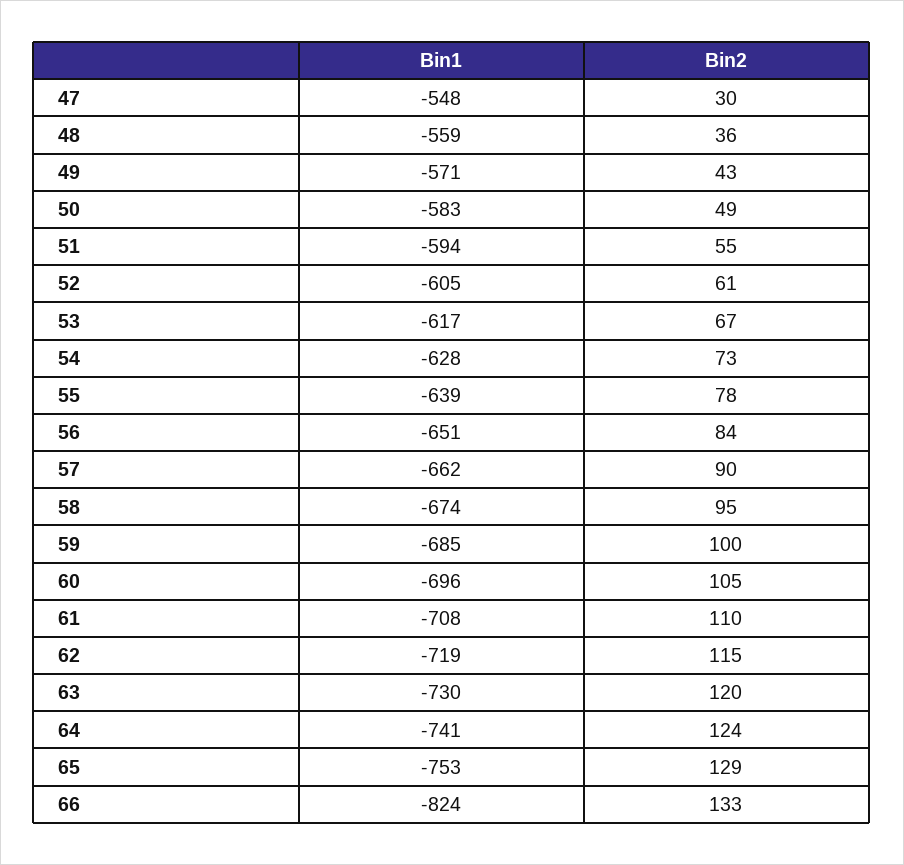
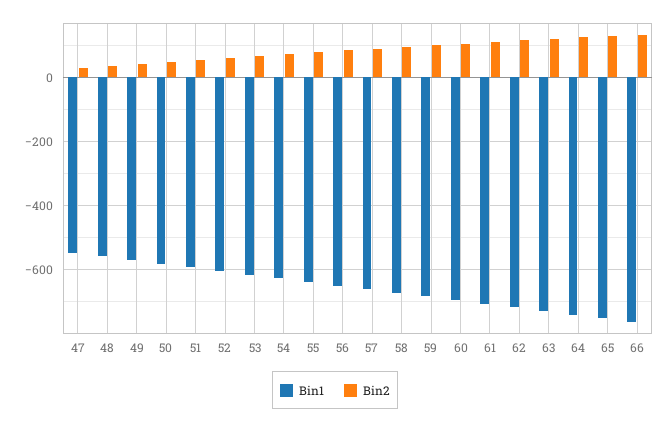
Bin1, 66: -824 -> -760

